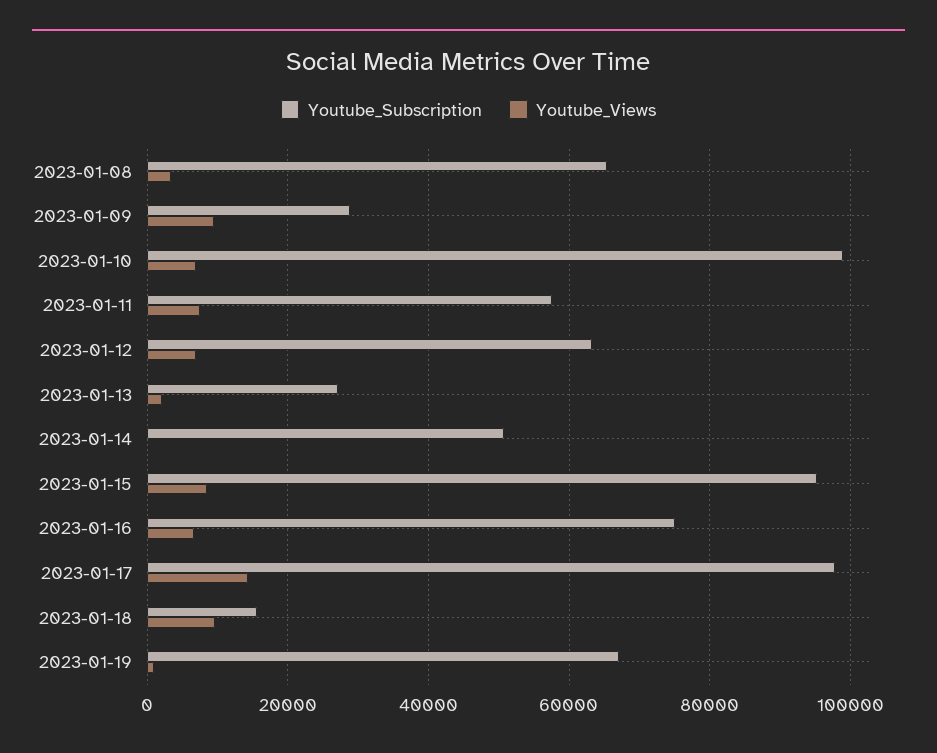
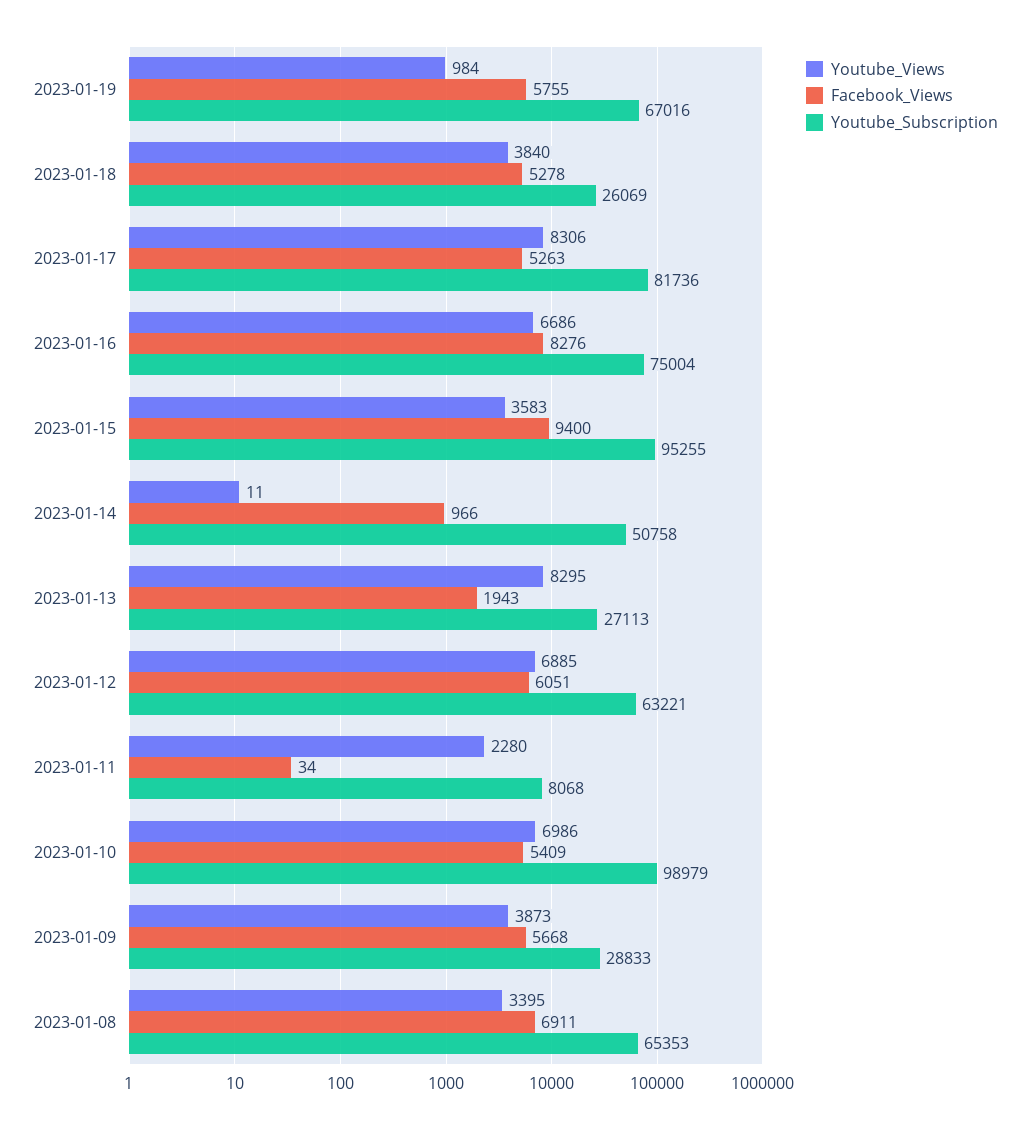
Youtube_Views, 2023-01-09: 10000 -> 3873
Youtube_Subscription, 2023-01-11: 58000 -> 8068
Youtube_Views, 2023-01-11: 8000 -> 2280
Youtube_Views, 2023-01-13: 2000 -> 8295
Youtube_Views, 2023-01-15: 8000 -> 3583
Youtube_Subscription, 2023-01-17: 98000 -> 81736
Youtube_Views, 2023-01-17: 14000 -> 8306
Youtube_Subscription, 2023-01-18: 16000 -> 26069
Youtube_Views, 2023-01-18: 10000 -> 3840
Facebook_Views, 2023-01-19: none -> 5755
Facebook_Views, 2023-01-18: none -> 5278
Facebook_Views, 2023-01-17: none -> 5263
Facebook_Views, 2023-01-16: none -> 8276
Facebook_Views, 2023-01-15: none -> 9400
Facebook_Views, 2023-01-14: none -> 966
Facebook_Views, 2023-01-13: none -> 1943
Facebook_Views, 2023-01-12: none -> 6051
Facebook_Views, 2023-01-11: none -> 34
Facebook_Views, 2023-01-10: none -> 5409
Facebook_Views, 2023-01-09: none -> 5668
Facebook_Views, 2023-01-08: none -> 6911

